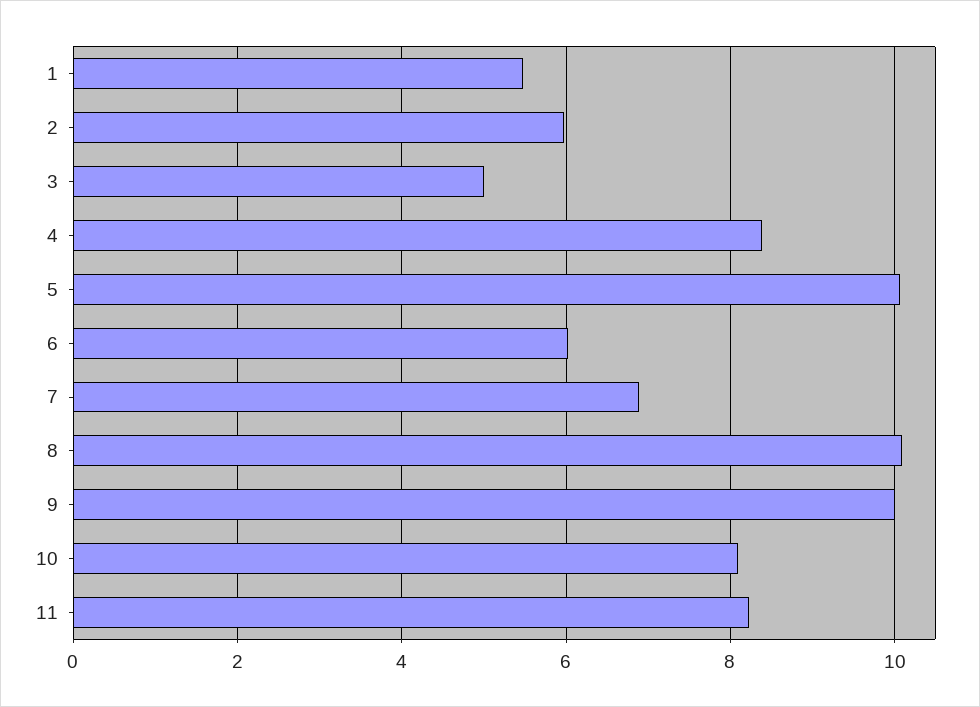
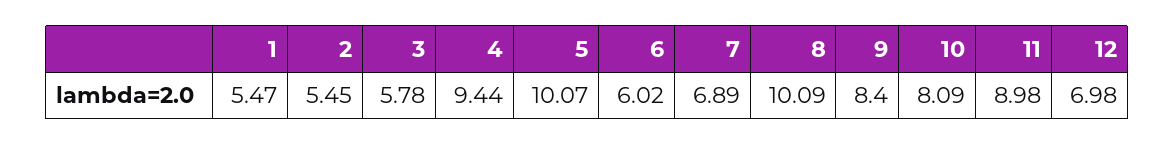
2: 6 -> 5.45
3: 5 -> 5.78
4: 8.4 -> 9.44
9: 10 -> 8.4
11: 8.2 -> 8.98
12: none -> 6.98

